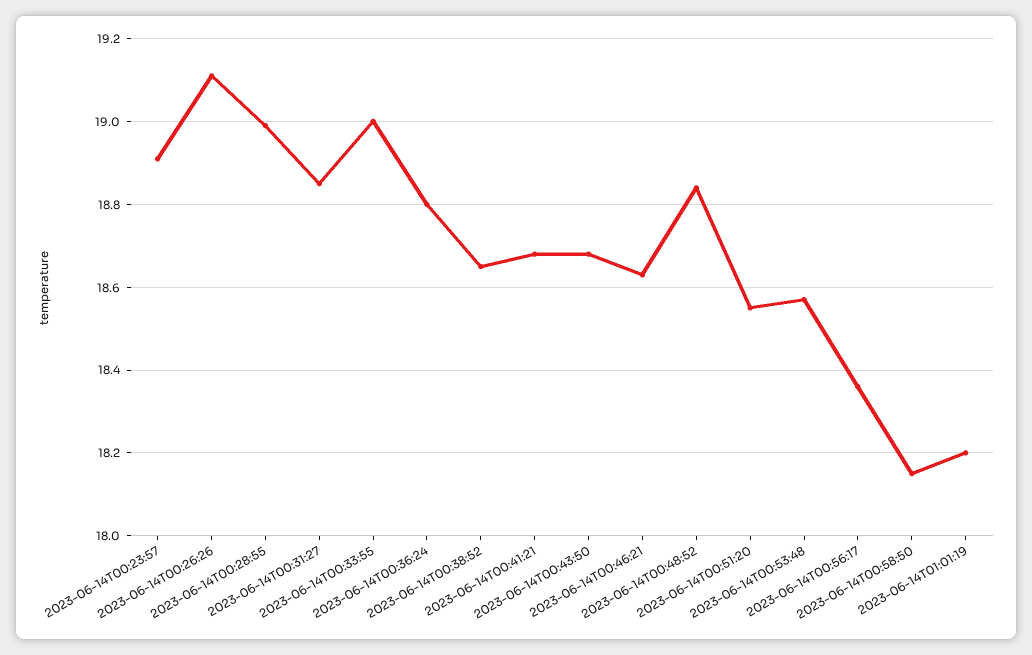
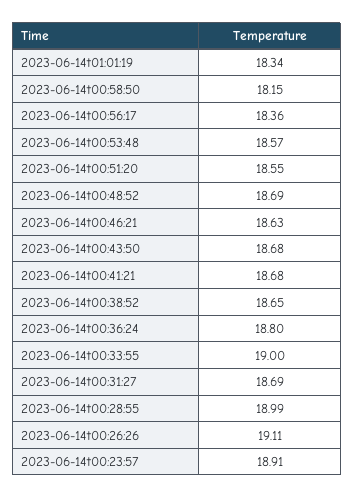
2023-06-14T00:31:27: 18.85 -> 18.69
2023-06-14T00:48:52: 18.85 -> 18.69
2023-06-14T01:01:19: 18.2 -> 18.34

